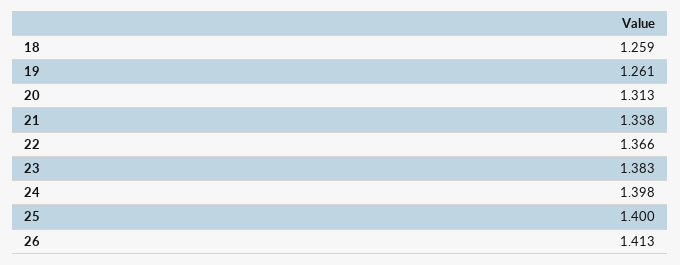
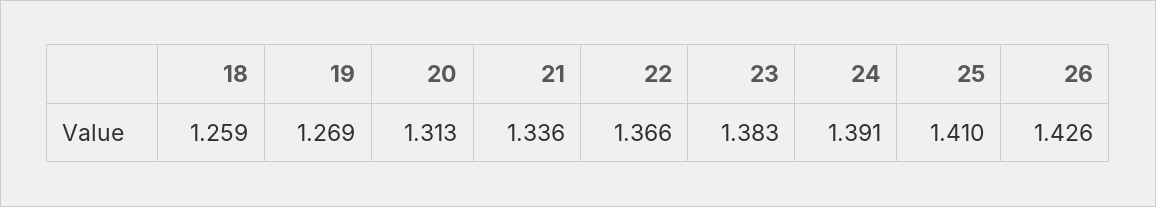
19: 1.261 -> 1.269
21: 1.338 -> 1.336
24: 1.398 -> 1.391
25: 1.4 -> 1.41
26: 1.413 -> 1.426

